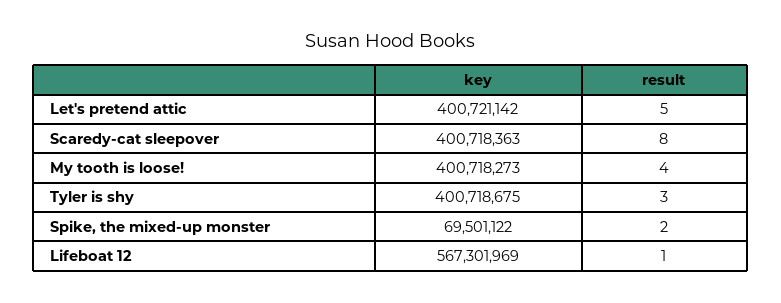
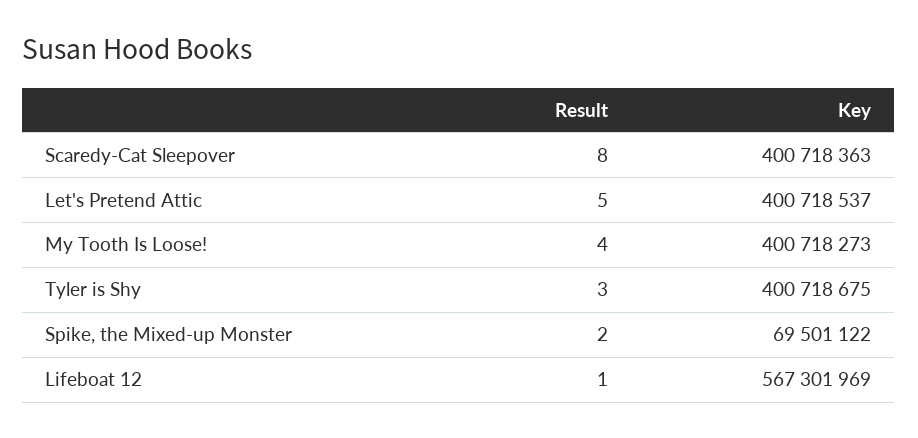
key, Let's pretend attic: 400721142 -> 400718537

